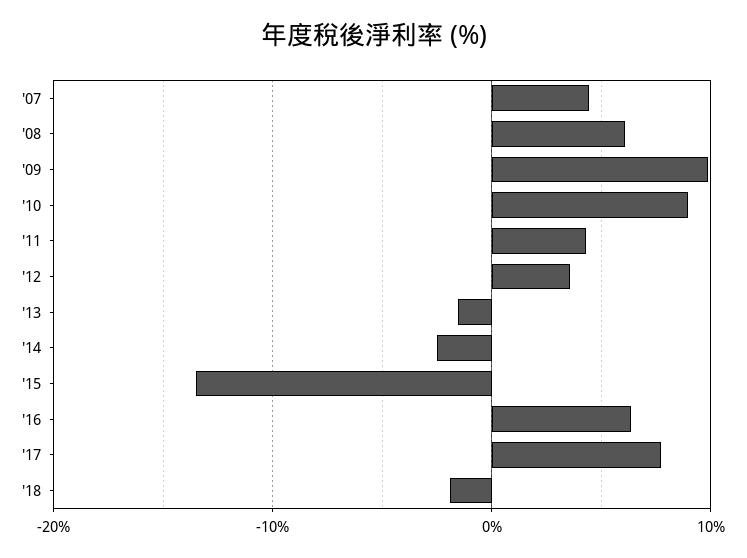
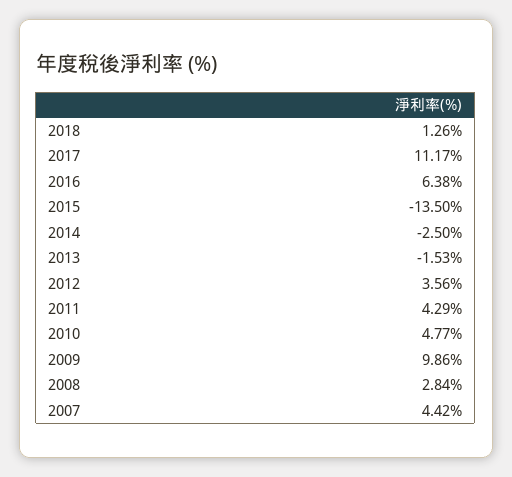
'08: 6 -> 2.84
'10: 9 -> 4.77
'17: 8 -> 11.17
'18: -2 -> 1.26

